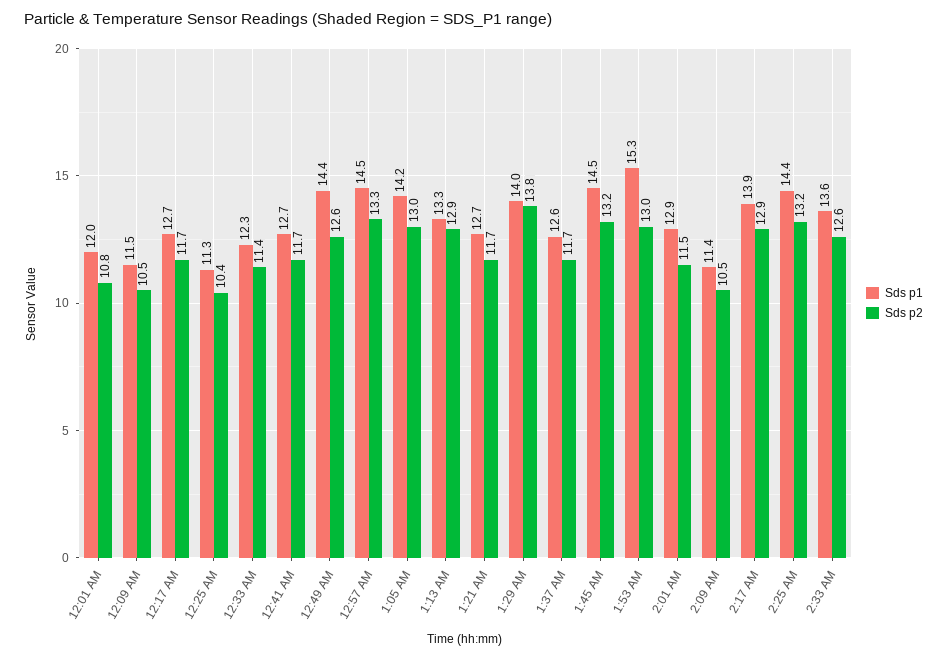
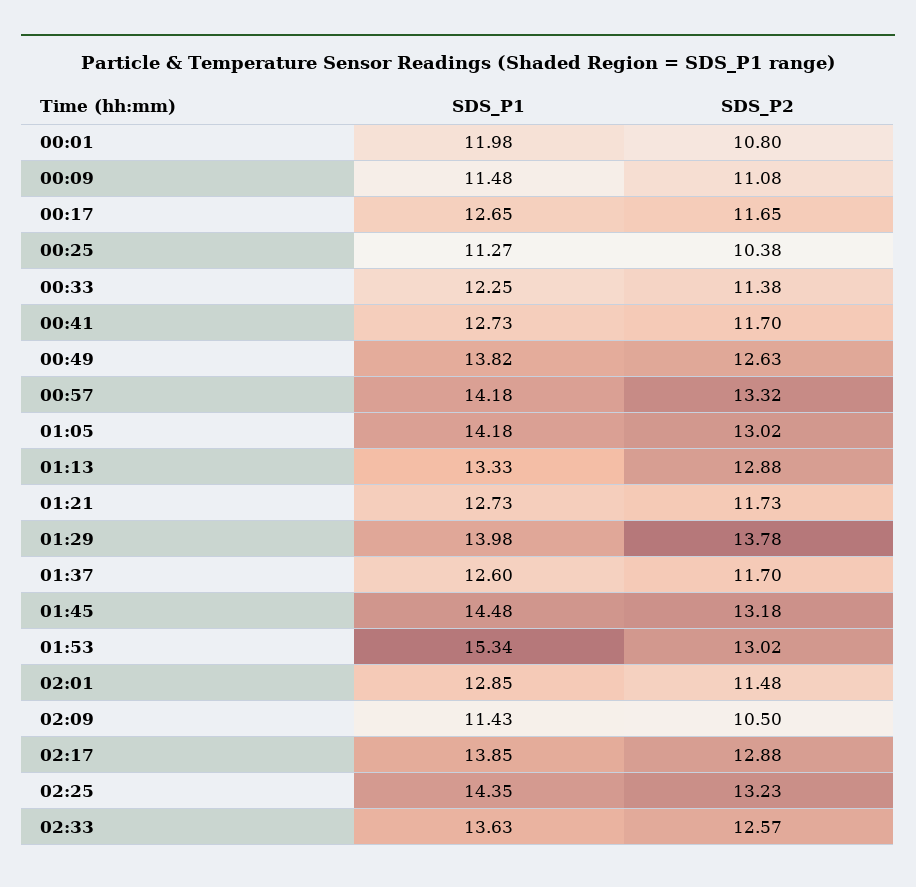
Sds p2, 12:09 AM: 10.5 -> 11.08
Sds p1, 12:49 AM: 14.4 -> 13.82
Sds p1, 12:57 AM: 14.5 -> 14.18

